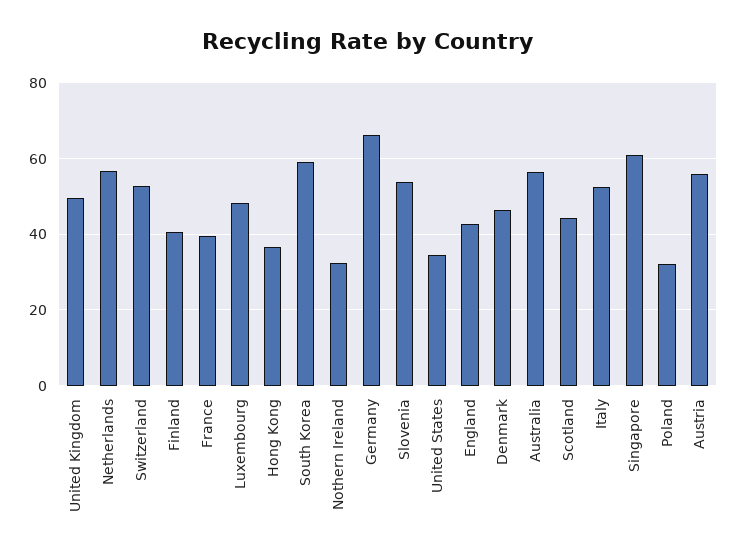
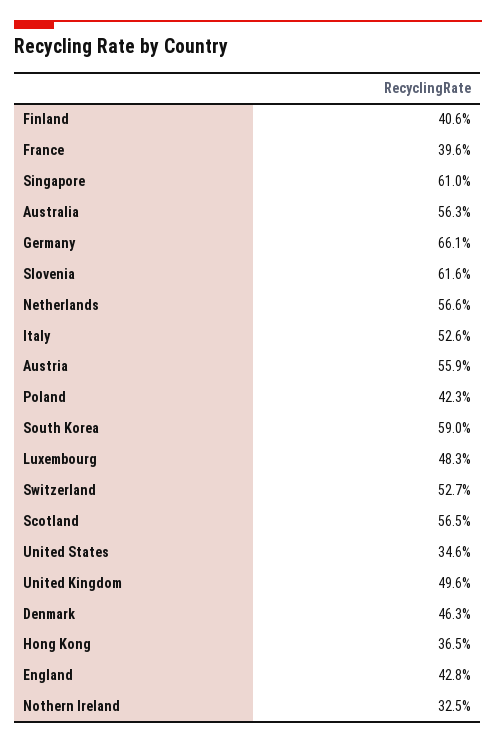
Slovenia: 54 -> 61.6
Scotland: 44 -> 56.5
Poland: 32 -> 42.3

